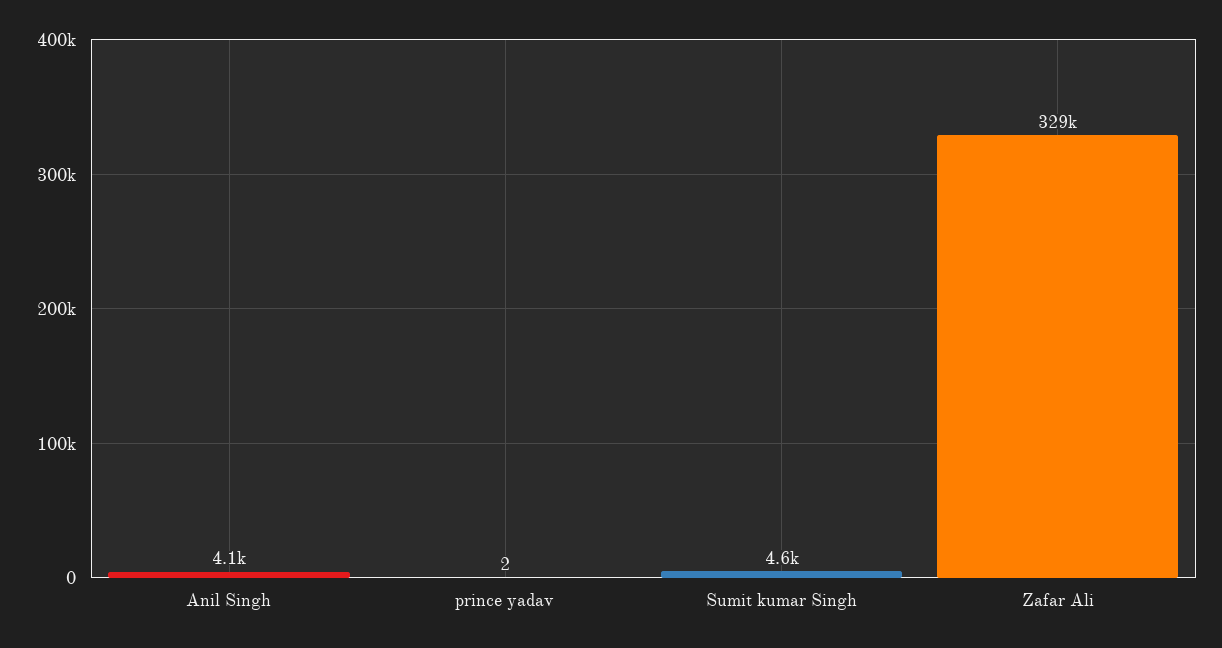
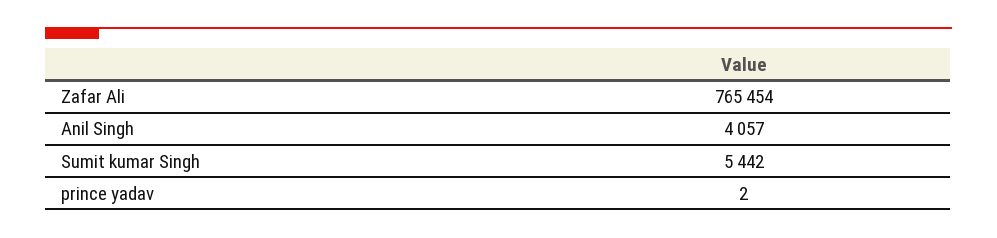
Sumit kumar Singh: 4600 -> 5442
Zafar Ali: 329000 -> 765454

